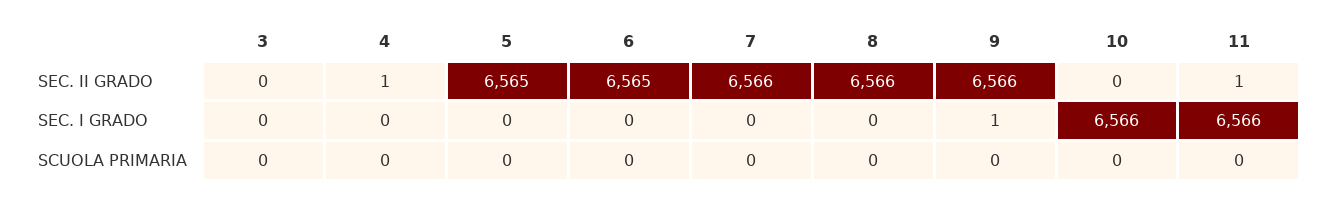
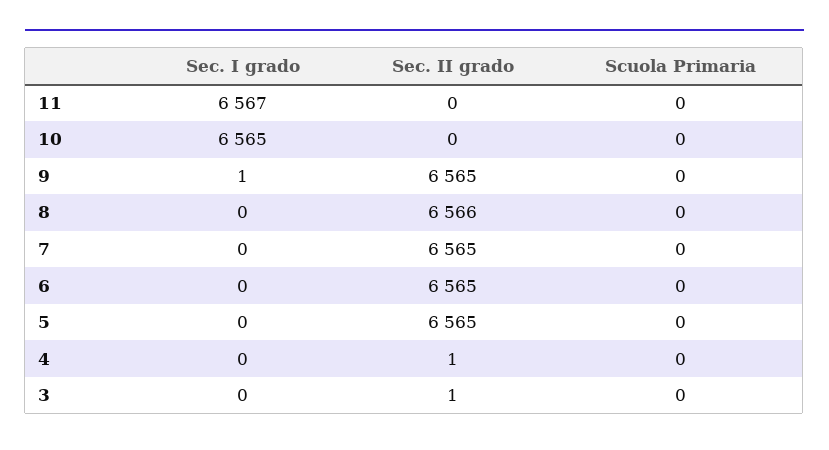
3, SEC. II GRADO: 0 -> 1
7, SEC. II GRADO: 6566 -> 6565
9, SEC. II GRADO: 6566 -> 6565
11, SEC. II GRADO: 1 -> 0
10, SEC. I GRADO: 6566 -> 6565
11, SEC. I GRADO: 6566 -> 6567

